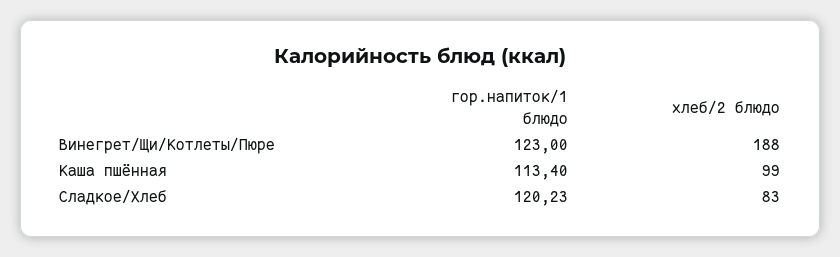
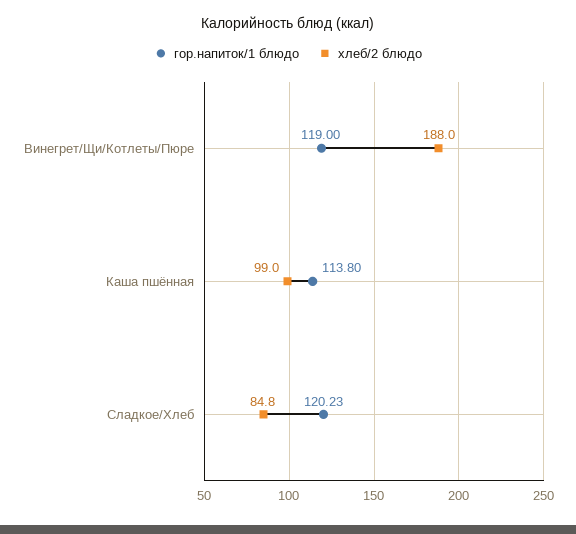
гор.напиток/1 блюдо, Винегрет/Щи/Котлеты/Пюре: 123 -> 119
гор.напиток/1 блюдо, Каша пшённая: 113.4 -> 113.8
хлеб/2 блюдо, Сладкое/Хлеб: 83 -> 84.8

